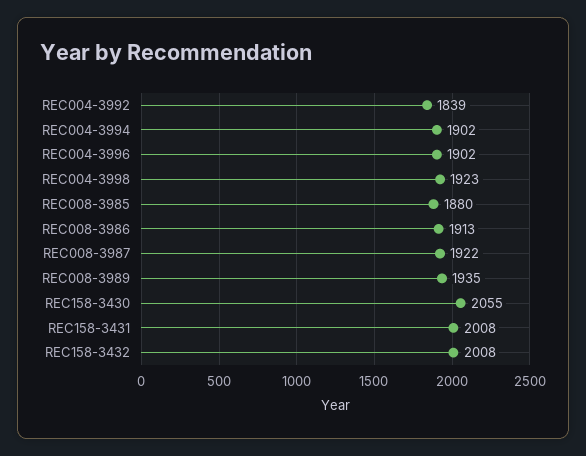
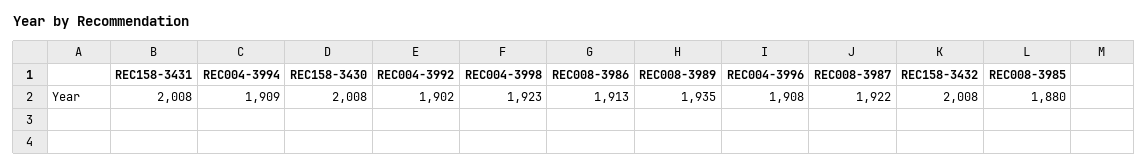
REC004-3992: 1839 -> 1902
REC004-3994: 1902 -> 1909
REC004-3996: 1902 -> 1908
REC158-3430: 2055 -> 2008

